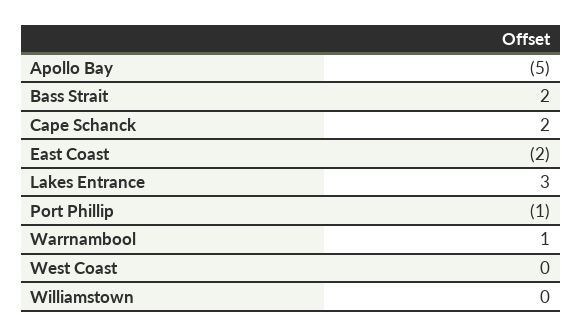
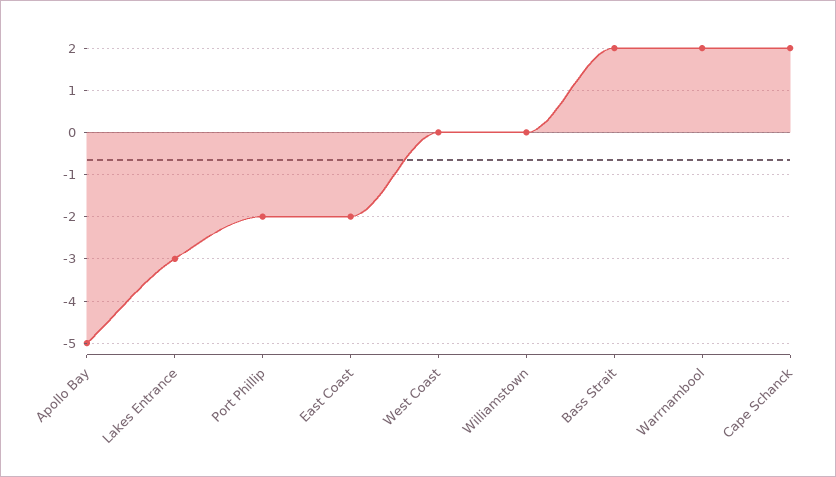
Lakes Entrance: 3 -> -3
Port Phillip: -1 -> -2
Warrnambool: 1 -> 2

